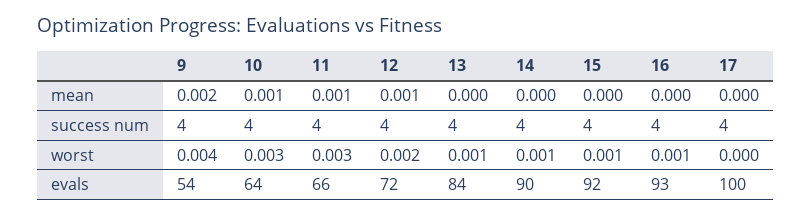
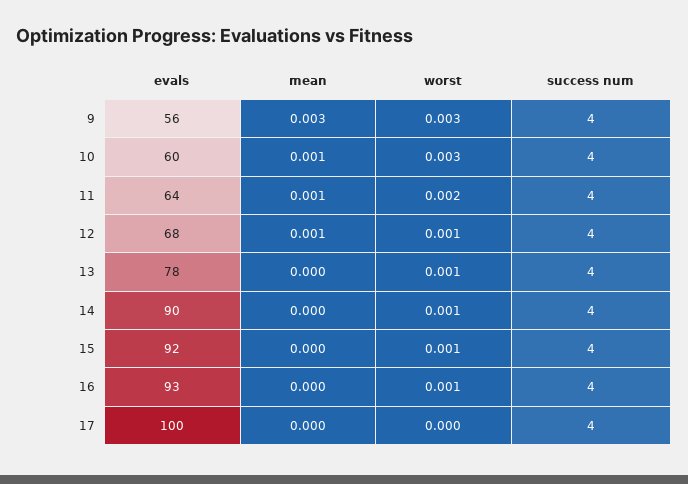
9, mean: 0.002 -> 0.003
9, worst: 0.004 -> 0.003
11, worst: 0.003 -> 0.002
12, worst: 0.002 -> 0.001
9, evals: 54 -> 56
10, evals: 64 -> 60
11, evals: 66 -> 64
12, evals: 72 -> 68
13, evals: 84 -> 78

